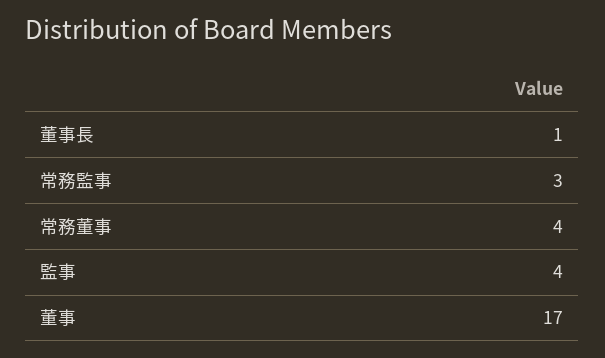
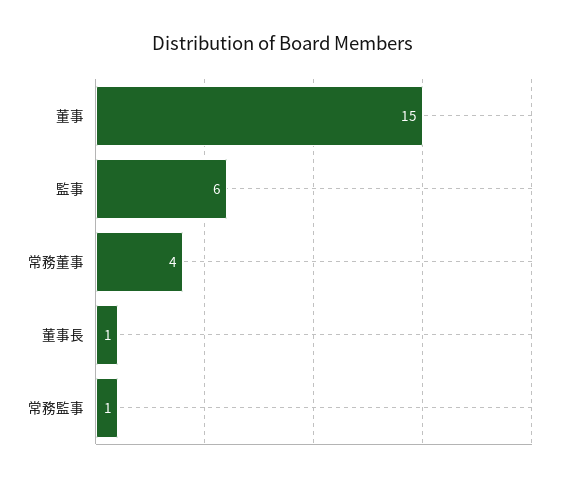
常務監事: 3 -> 1
監事: 4 -> 6
董事: 17 -> 15

